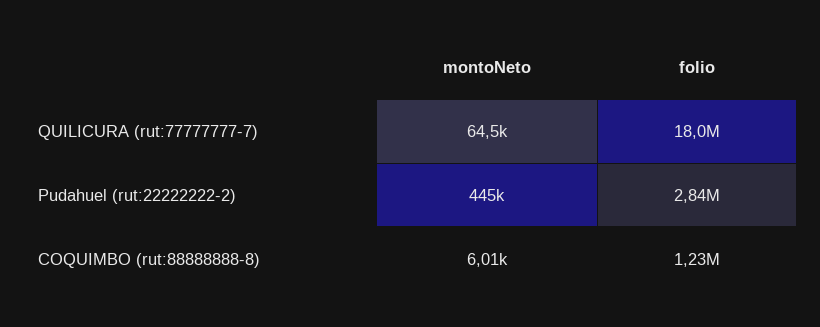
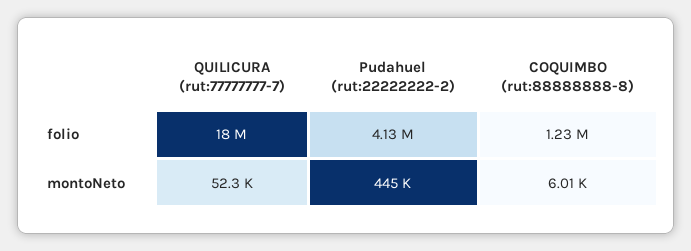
montoNeto, QUILICURA (rut:77777777-7): 64500 -> 52300
folio, Pudahuel (rut:22222222-2): 2840000 -> 4130000

